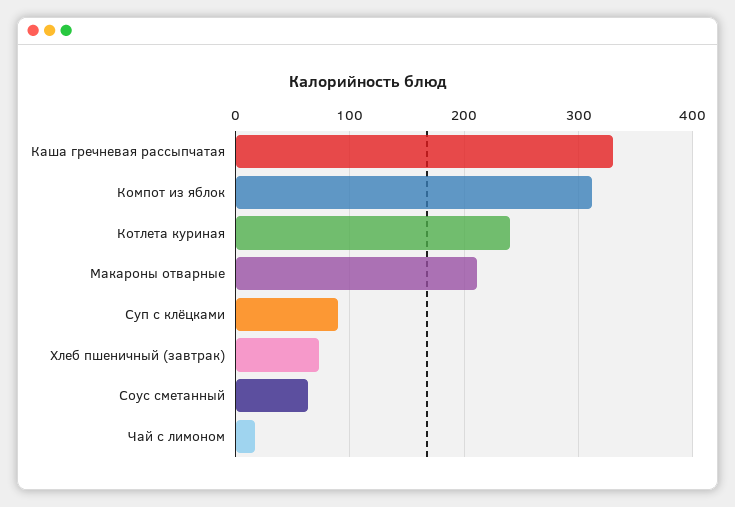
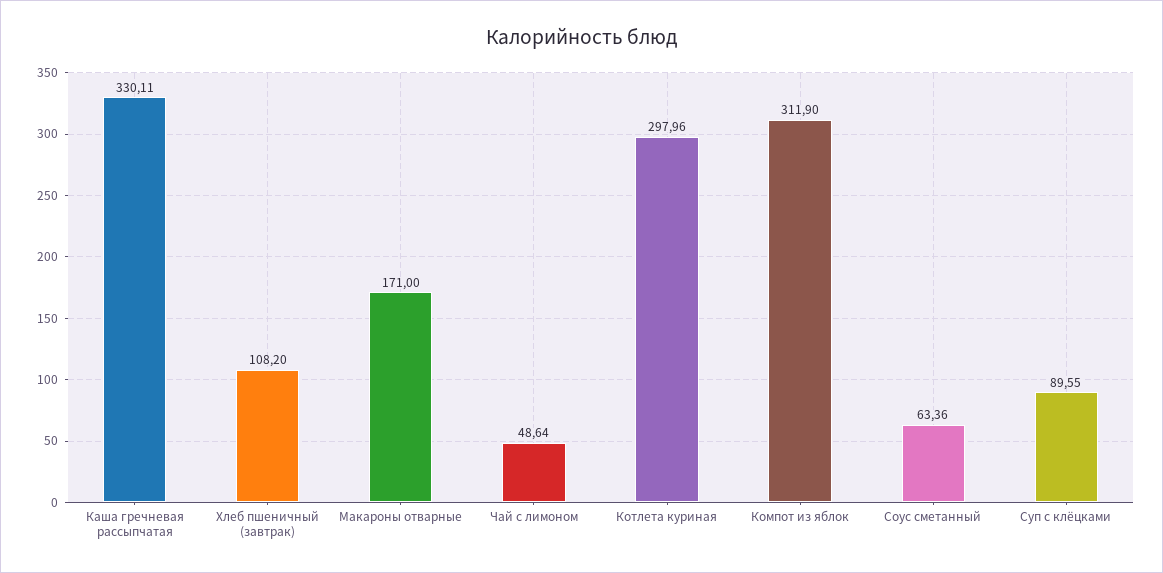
Котлета куриная: 240 -> 297.96
Макароны отварные: 210 -> 171
Хлеб пшеничный (завтрак): 70 -> 108.2
Чай с лимоном: 20 -> 48.64

